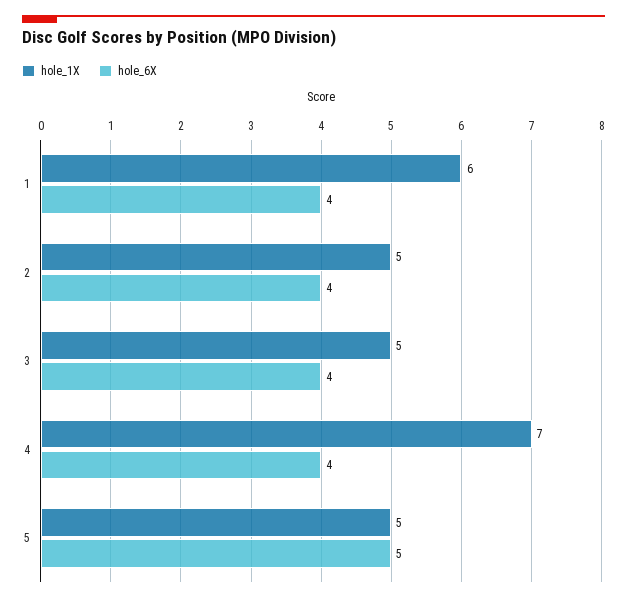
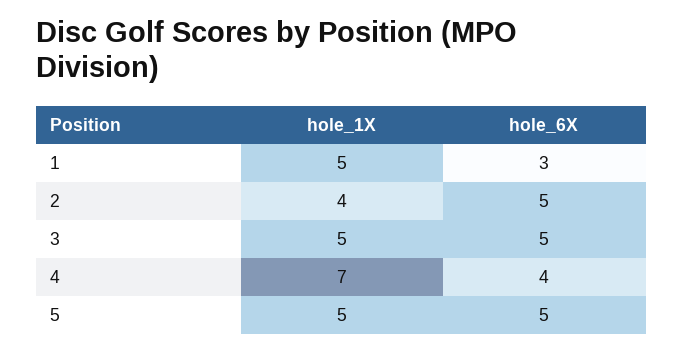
hole_1X, 1: 6 -> 5
hole_6X, 1: 4 -> 3
hole_1X, 2: 5 -> 4
hole_6X, 2: 4 -> 5
hole_6X, 3: 4 -> 5

